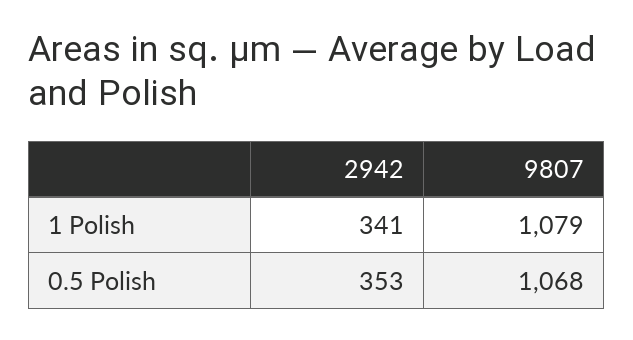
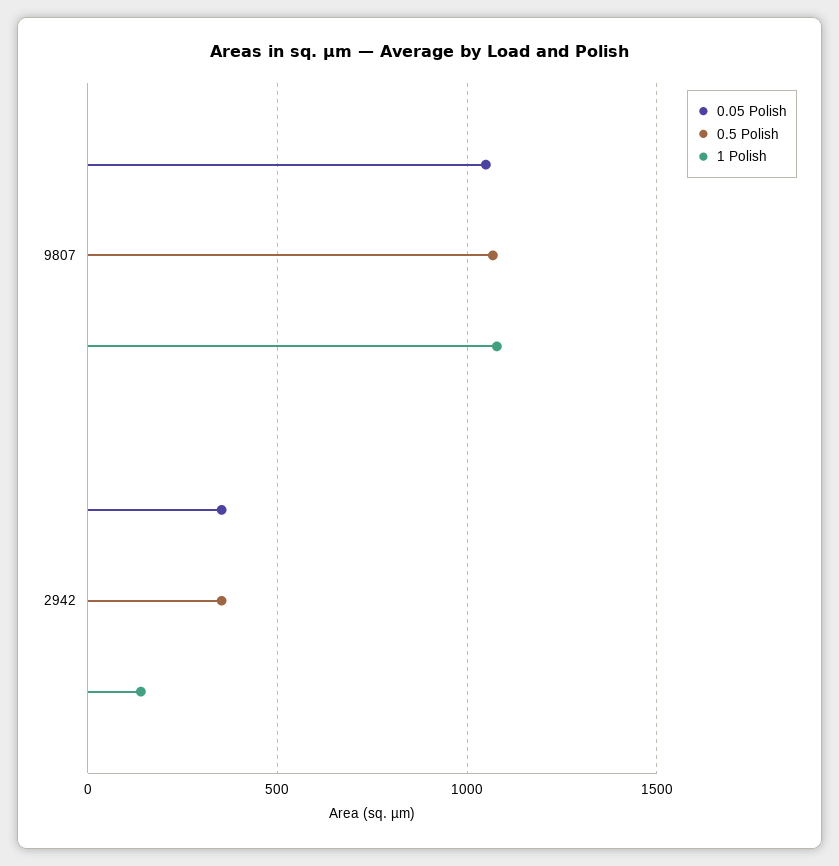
1 Polish, 2942: 341 -> 150
0.05 Polish, 9807: none -> 1050
0.05 Polish, 2942: none -> 350

